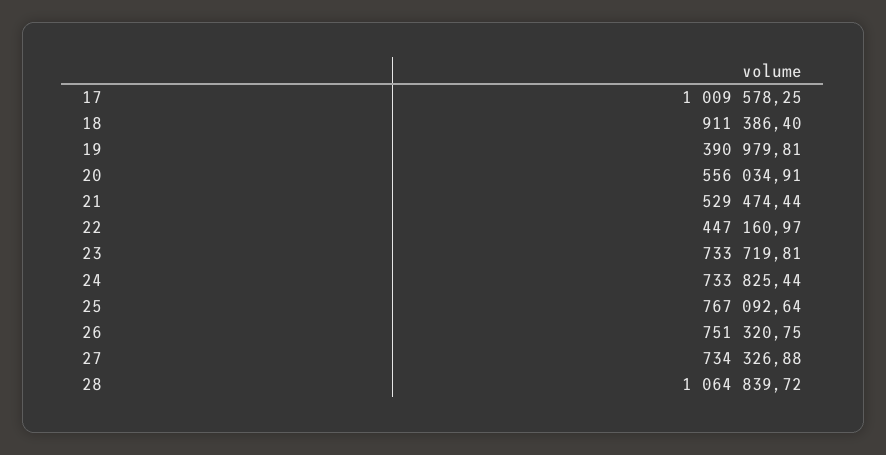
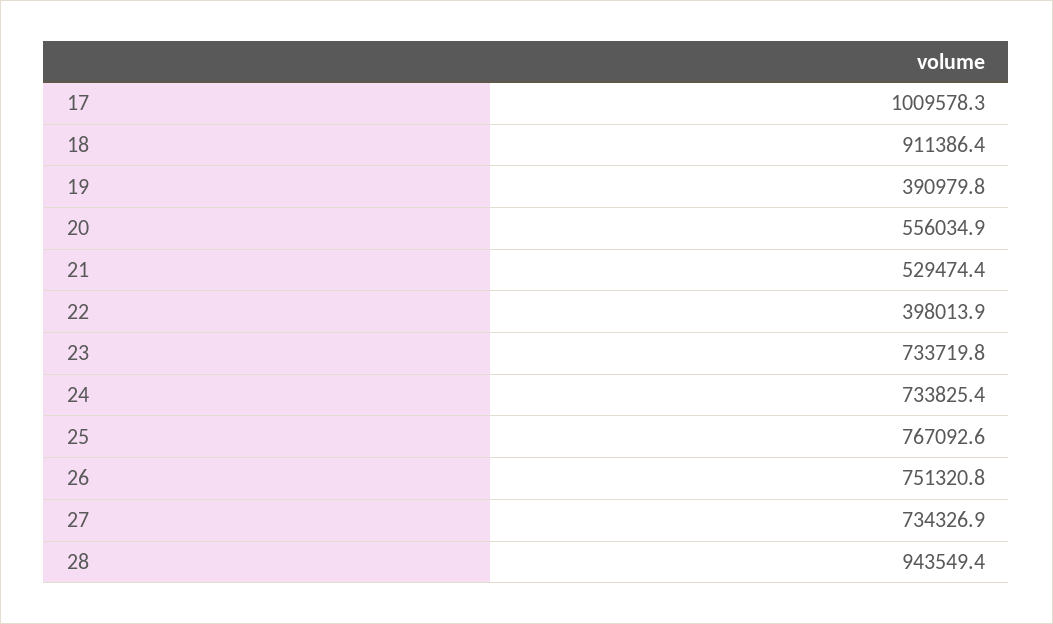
22: 447160.97 -> 398013.9
28: 1064839.72 -> 943549.4

